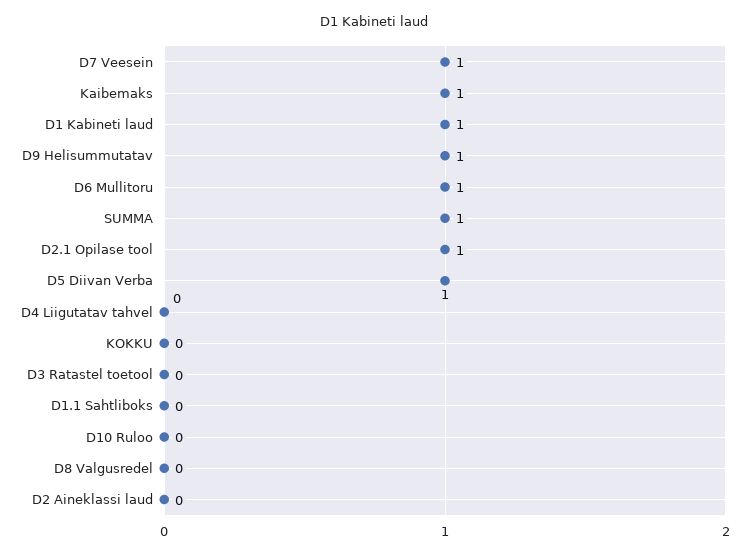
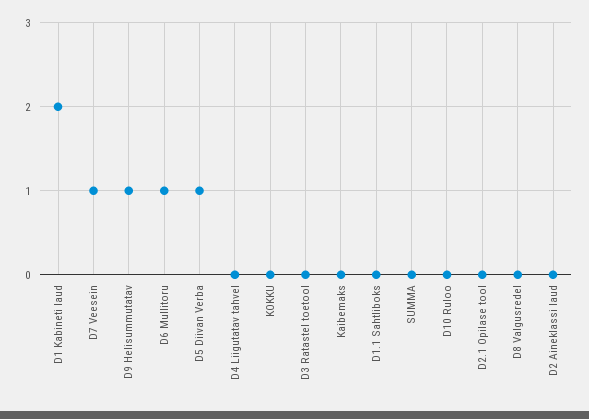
Kaibemaks: 1 -> 0
D1 Kabineti laud: 1 -> 2
SUMMA: 1 -> 0
D2.1 Opilase tool: 1 -> 0

